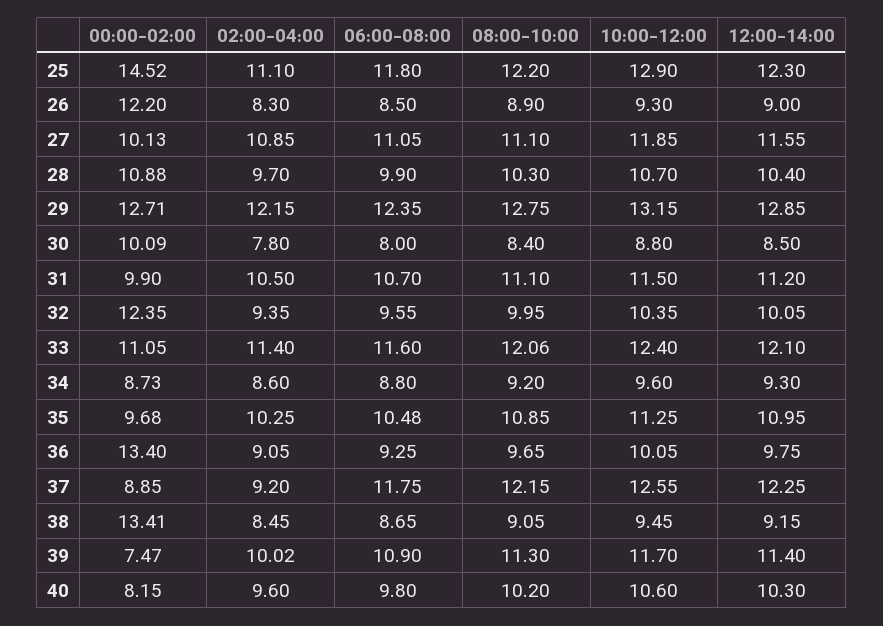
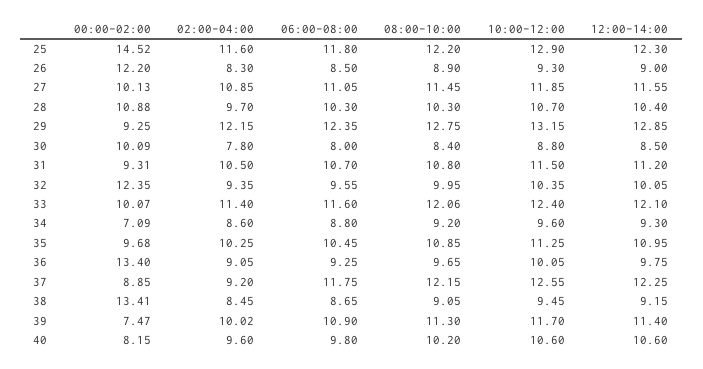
02:00-04:00, 25: 11.1 -> 11.6
08:00-10:00, 27: 11.1 -> 11.45
06:00-08:00, 28: 9.9 -> 10.3
00:00-02:00, 29: 12.71 -> 9.25
00:00-02:00, 31: 9.9 -> 9.31
08:00-10:00, 31: 11.1 -> 10.8
00:00-02:00, 33: 11.05 -> 10.07
00:00-02:00, 34: 8.73 -> 7.09
06:00-08:00, 35: 10.48 -> 10.45
12:00-14:00, 40: 10.3 -> 10.6

